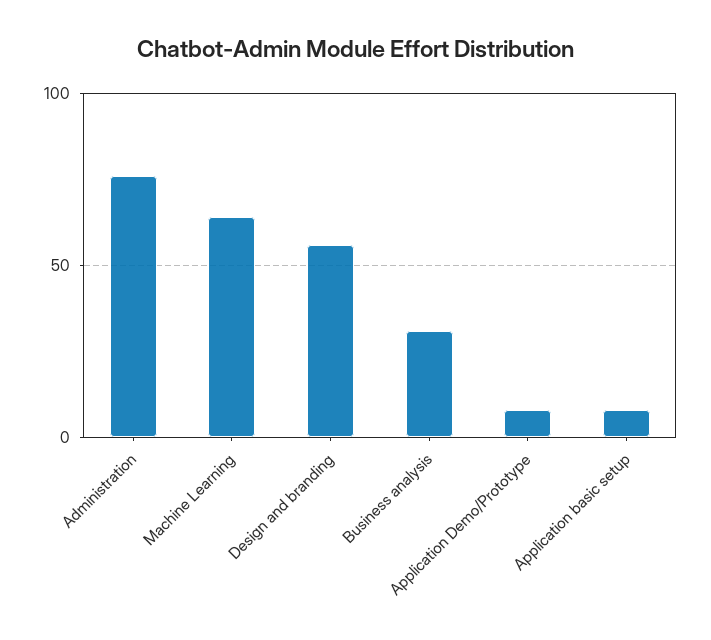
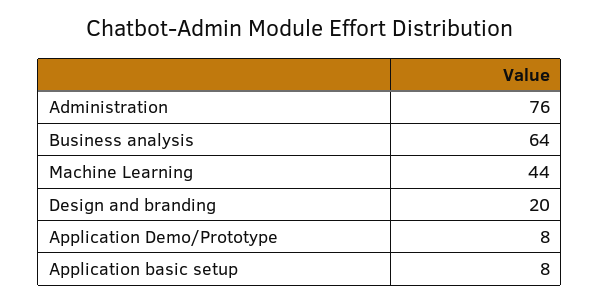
Machine Learning: 65 -> 44
Design and branding: 55 -> 20
Business analysis: 30 -> 64

